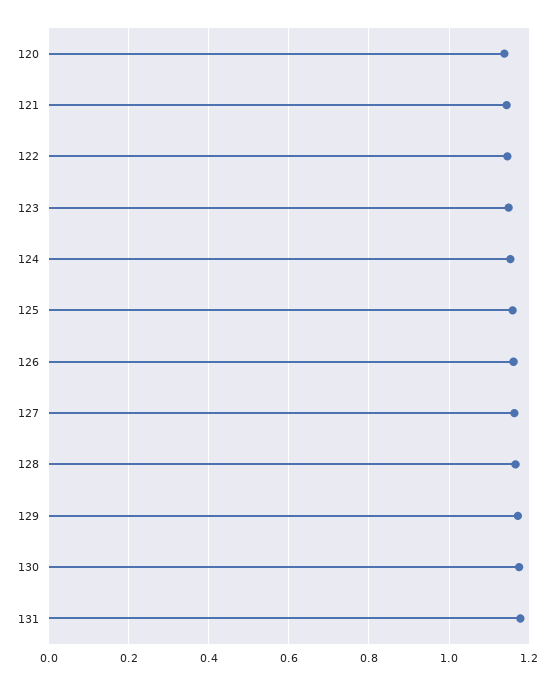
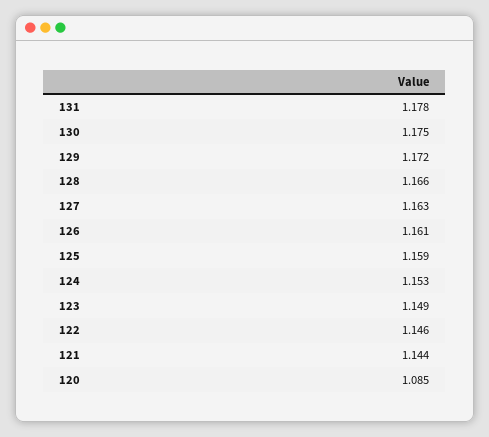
120: 1.14 -> 1.085

